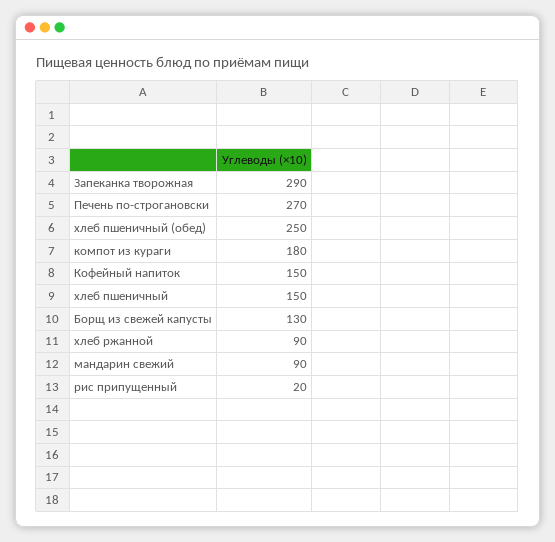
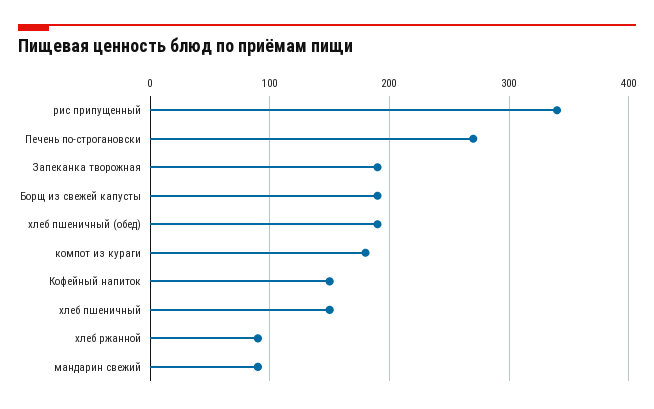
Запеканка творожная: 290 -> 190
хлеб пшеничный (обед): 250 -> 190
Борщ из свежей капусты: 130 -> 190
рис припущенный: 20 -> 340

